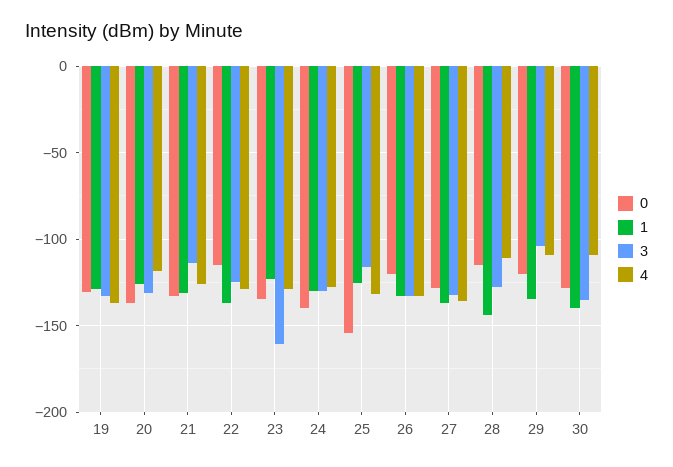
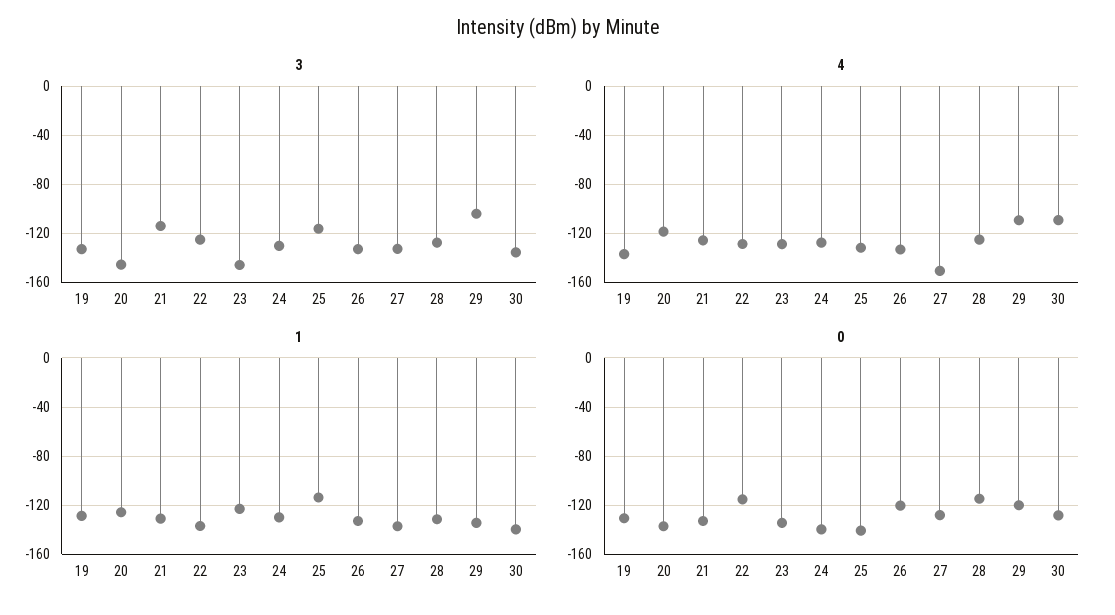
3, 20: -130 -> -145
3, 23: -160 -> -145
0, 25: -155 -> -140
1, 25: -125 -> -115
4, 27: -135 -> -150
1, 28: -145 -> -130
4, 28: -110 -> -125

